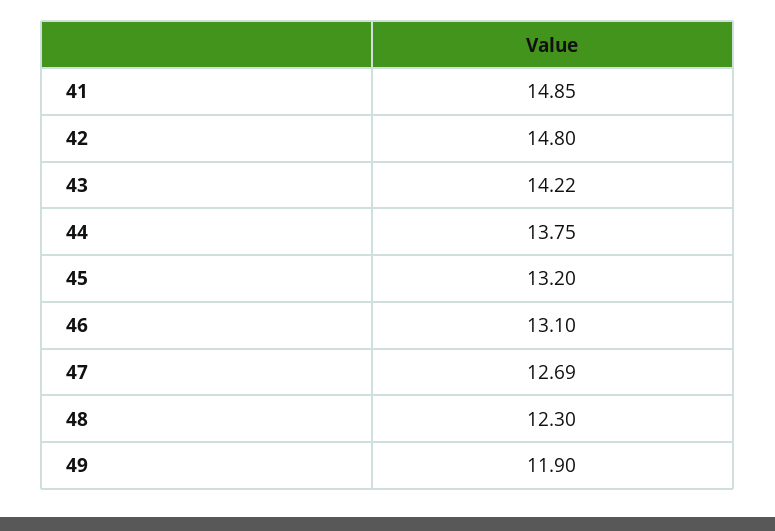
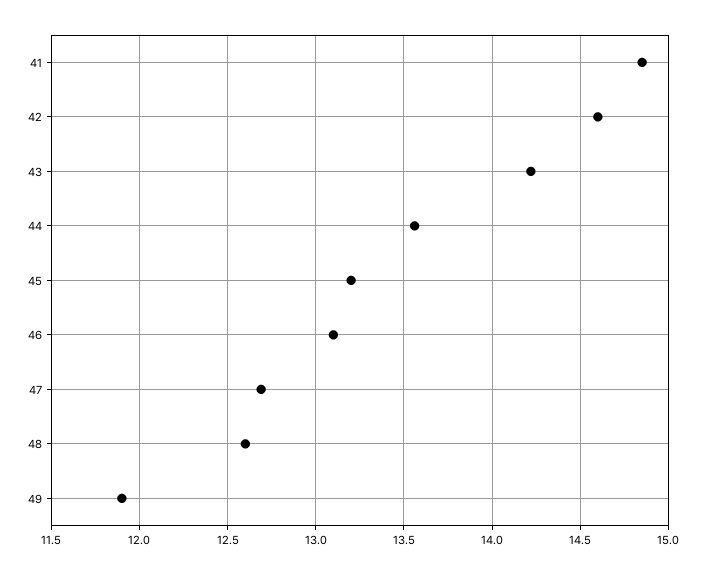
42: 14.8 -> 14.6
44: 13.75 -> 13.55
48: 12.3 -> 12.6

